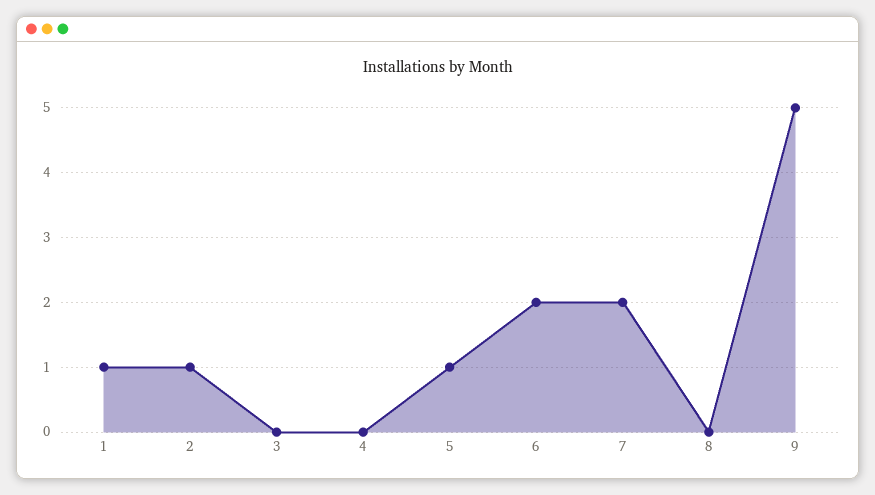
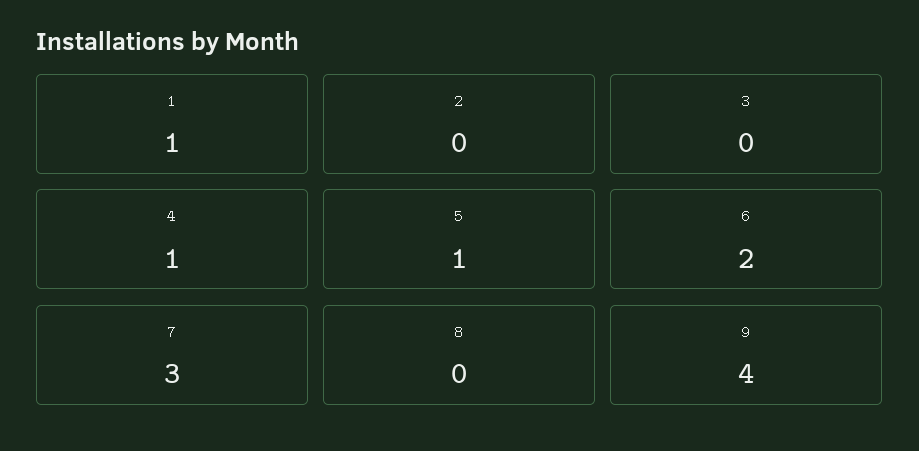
2: 1 -> 0
4: 0 -> 1
7: 2 -> 3
9: 5 -> 4

